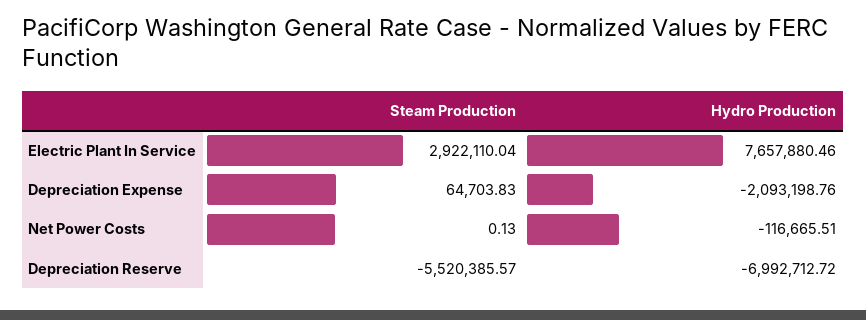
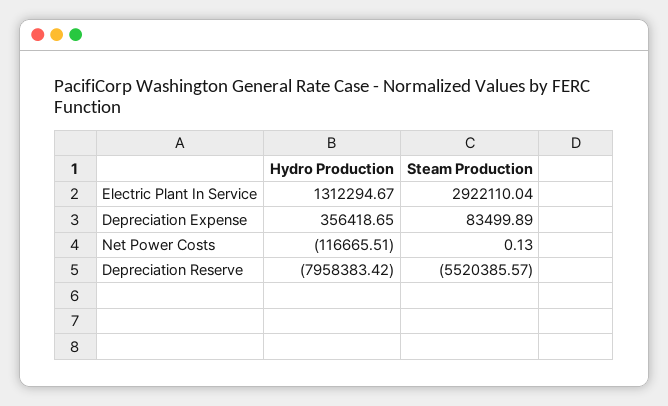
Hydro Production, Electric Plant In Service: 7657880.46 -> 1312294.67
Steam Production, Depreciation Expense: 64703.83 -> 83499.89
Hydro Production, Depreciation Expense: -2093198.76 -> 356418.65
Hydro Production, Depreciation Reserve: -6992712.72 -> -7958383.42

